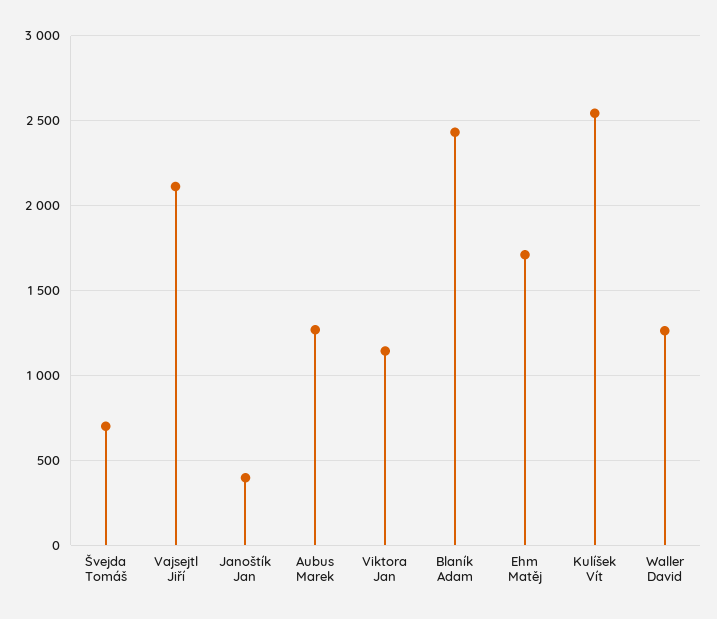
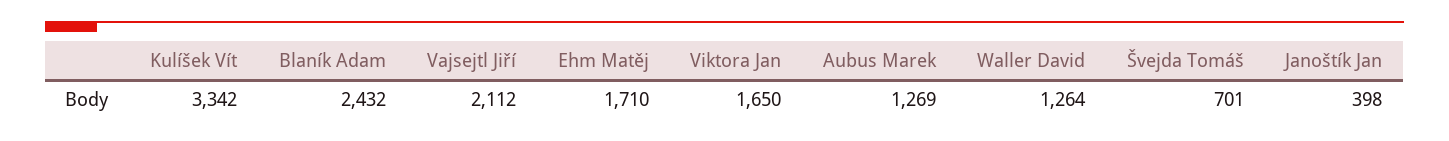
Viktora Jan: 1150 -> 1650
Kulíšek Vít: 2550 -> 3342

